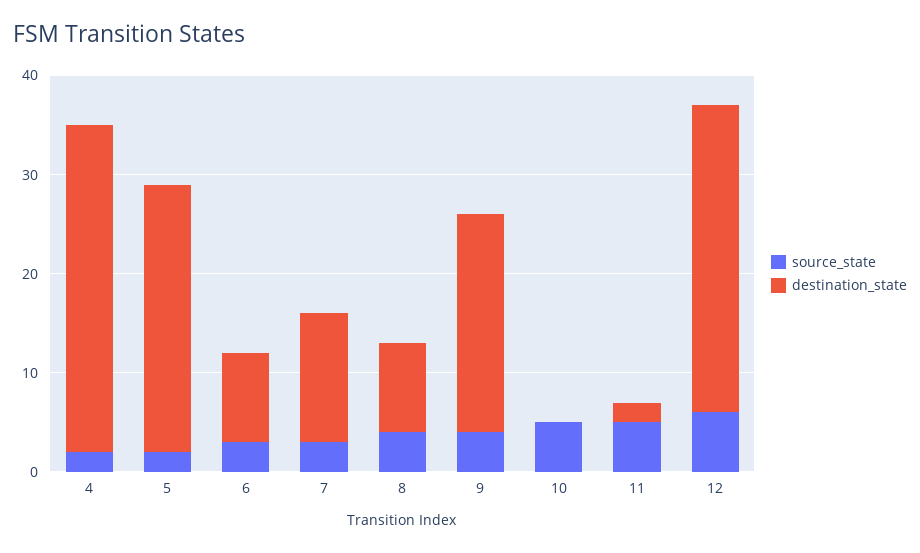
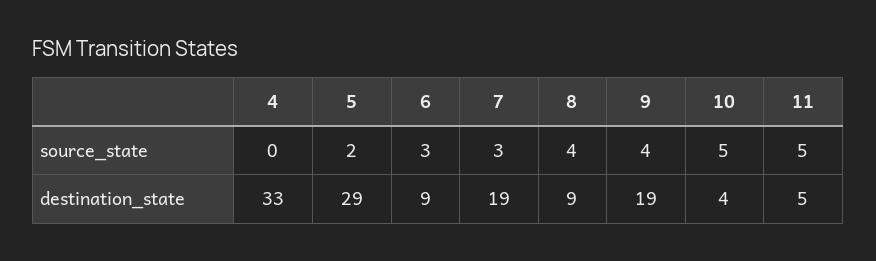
source_state, 4: 2 -> 0
destination_state, 5: 27 -> 29
destination_state, 7: 13 -> 19
destination_state, 9: 22 -> 19
destination_state, 10: 0 -> 4
destination_state, 11: 2 -> 5
source_state, 12: 6 -> none
destination_state, 12: 31 -> none

